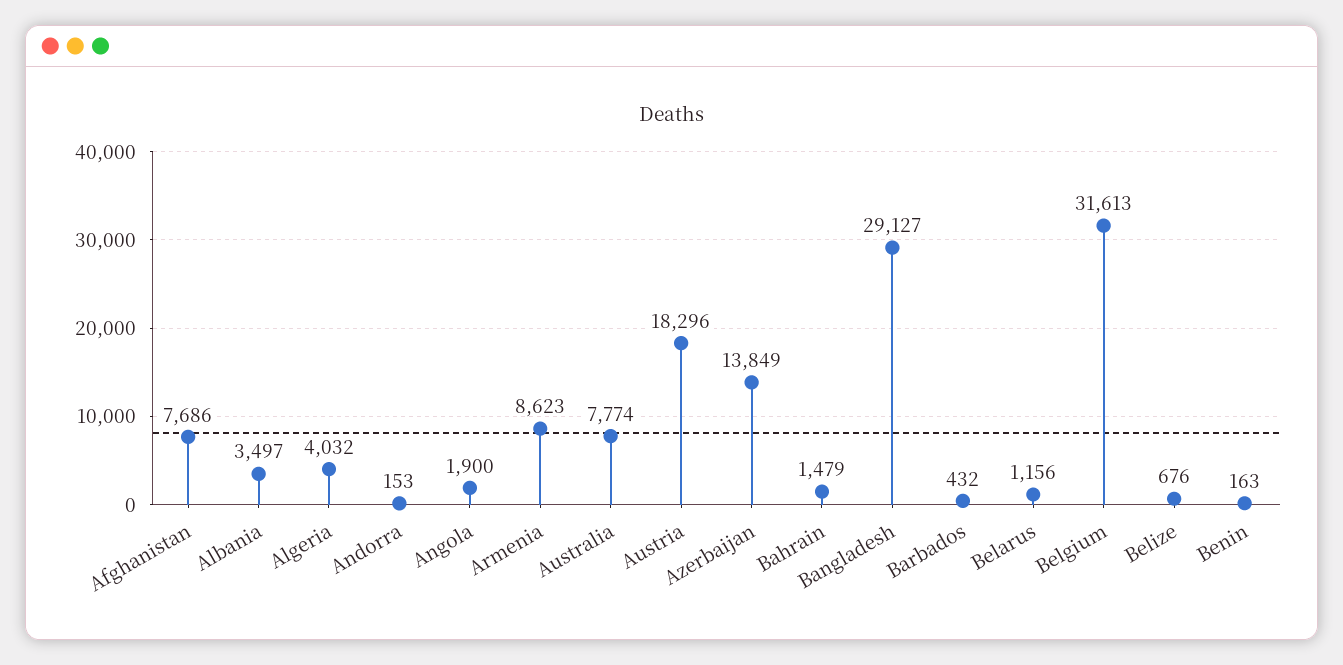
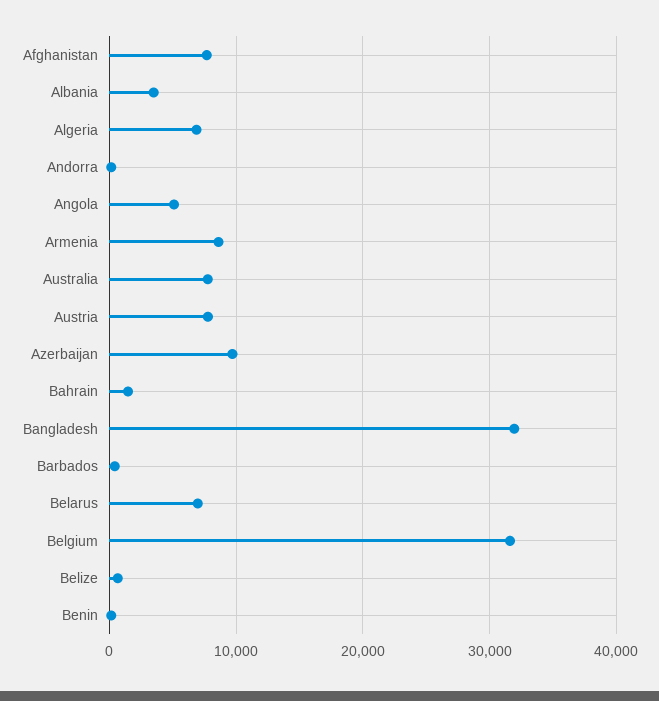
Algeria: 4032 -> 7000
Angola: 1900 -> 5000
Austria: 18296 -> 8000
Azerbaijan: 13849 -> 10000
Bangladesh: 29127 -> 32000
Belarus: 1156 -> 7000

